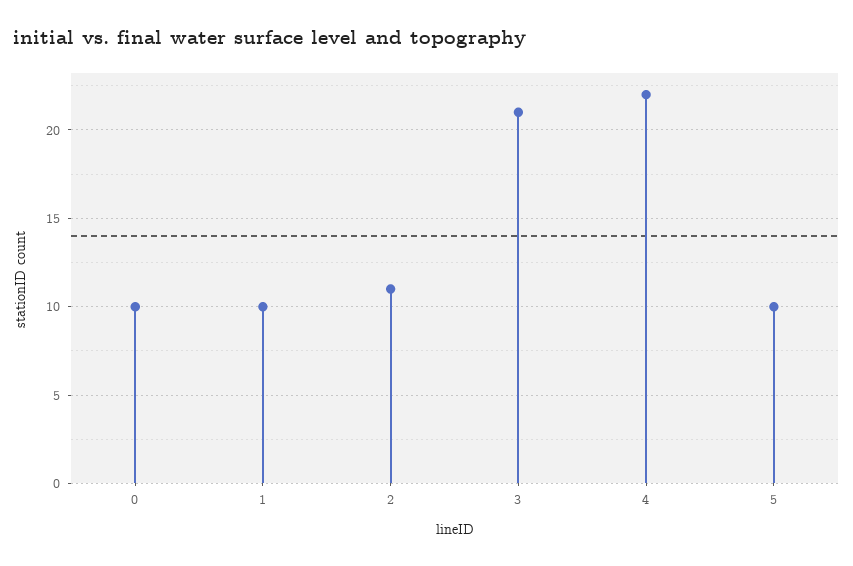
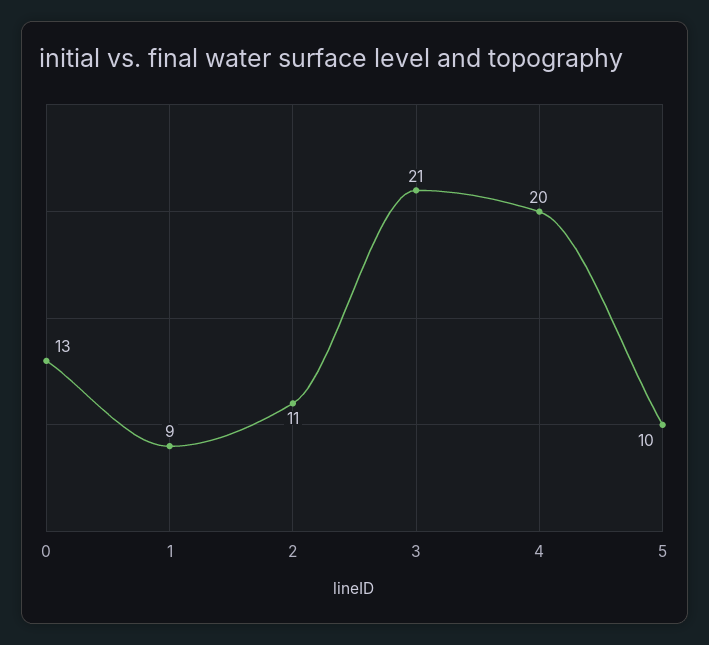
0: 10 -> 13
1: 10 -> 9
4: 22 -> 20

